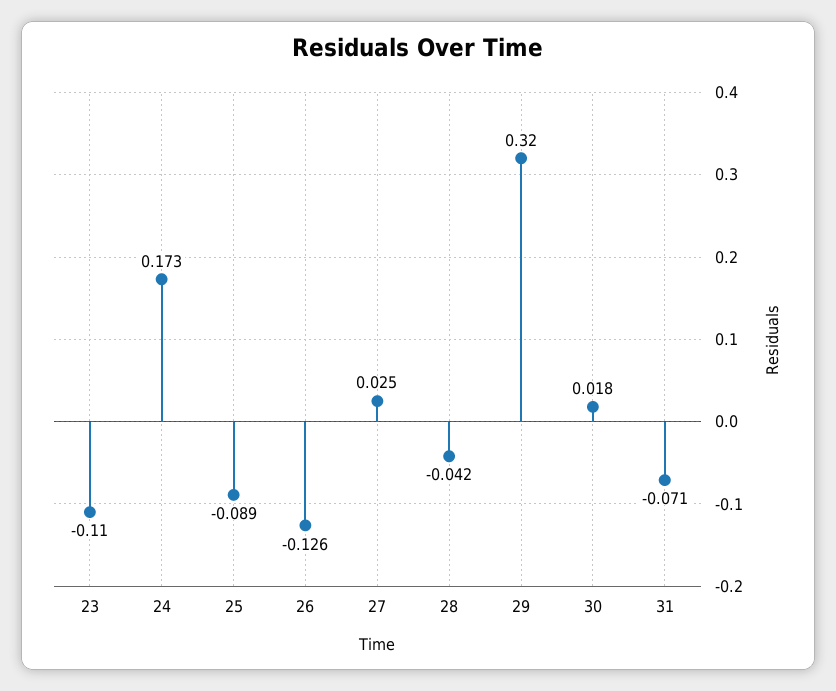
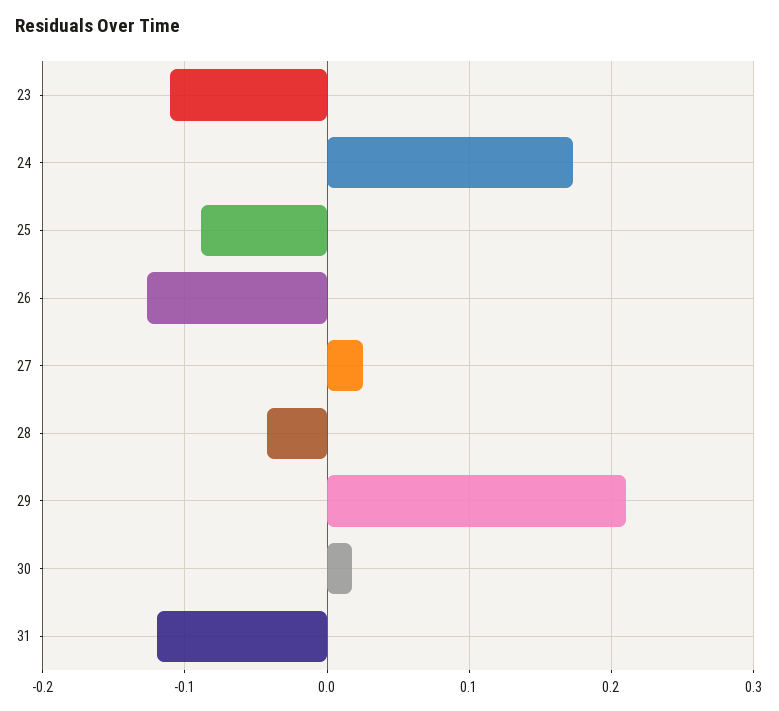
29: 0.32 -> 0.21
31: -0.071 -> -0.12

